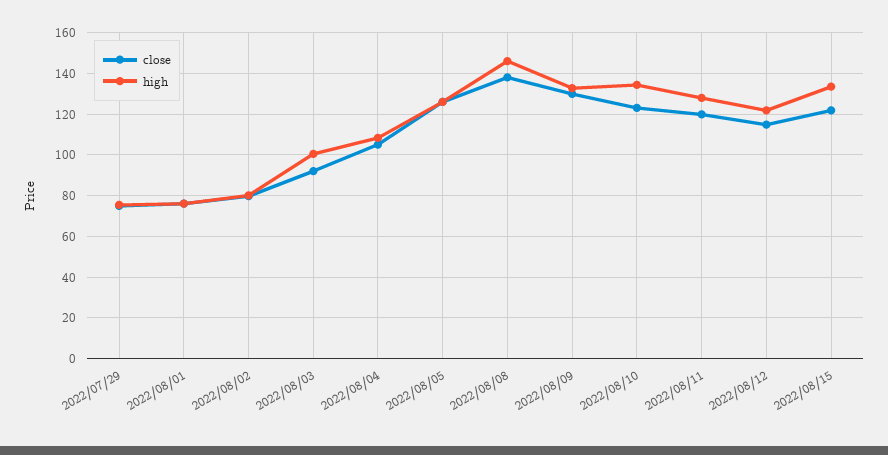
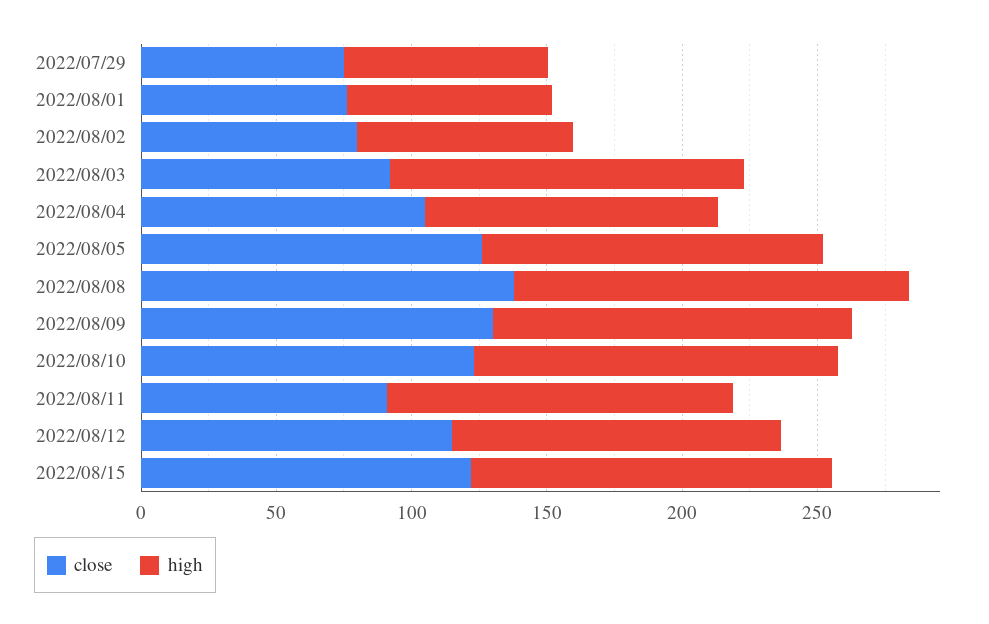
high, 2022/08/03: 100 -> 130
close, 2022/08/11: 120 -> 90

